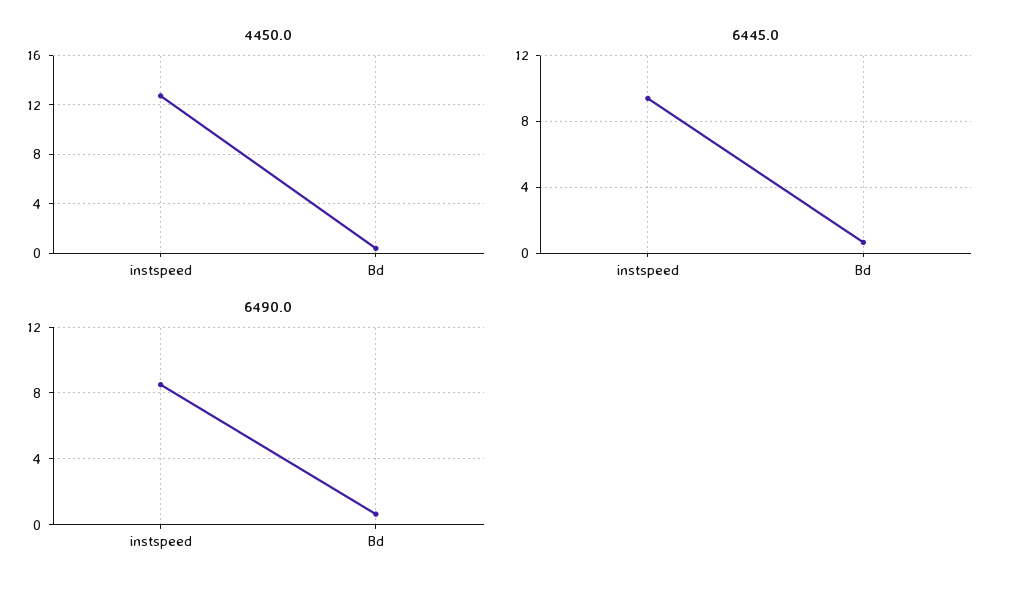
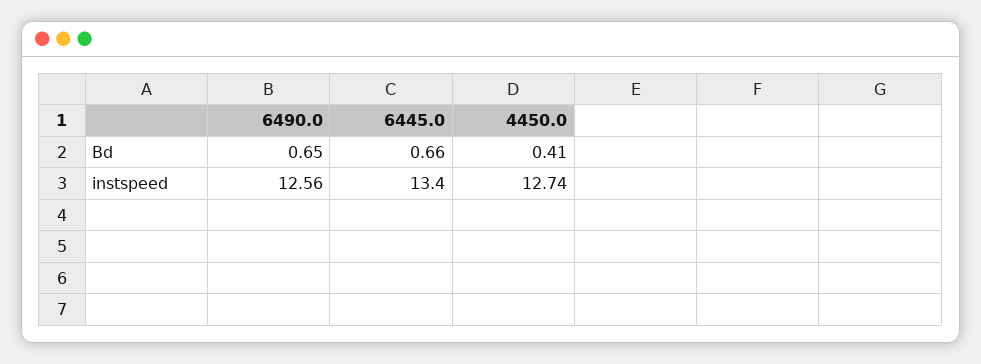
6445.0, instspeed: 9.5 -> 13.4
6490.0, instspeed: 8.5 -> 12.56

